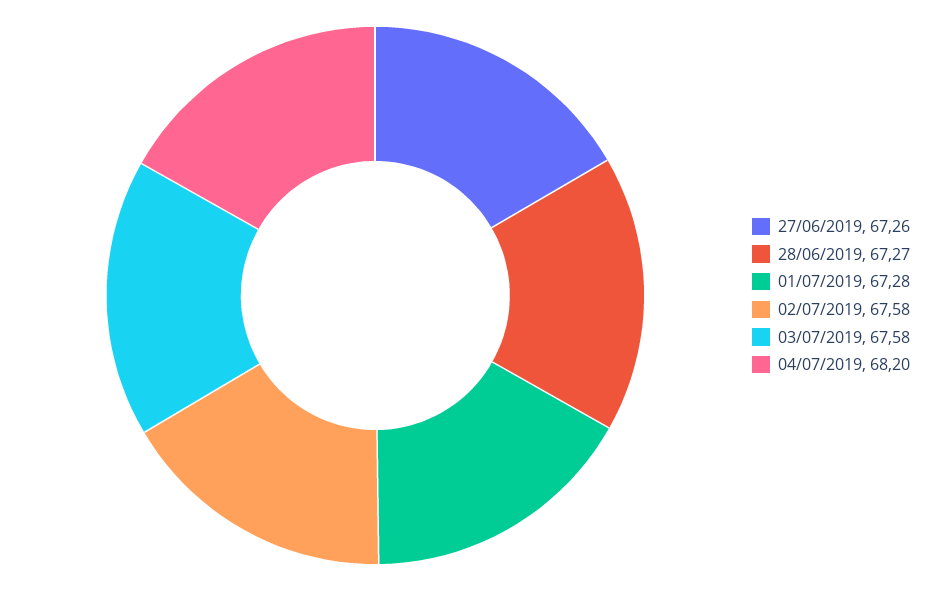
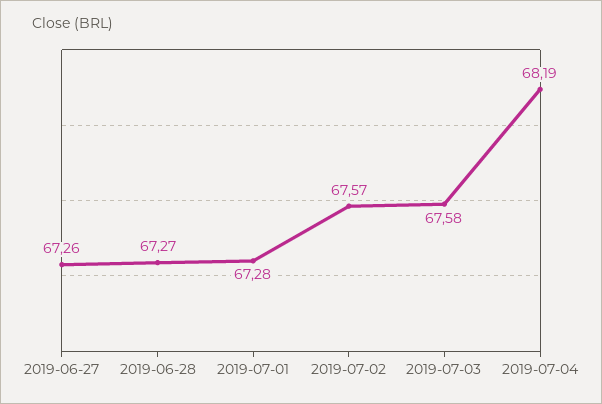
02/07/2019: 67.58 -> 67.57
04/07/2019: 68.2 -> 68.19

